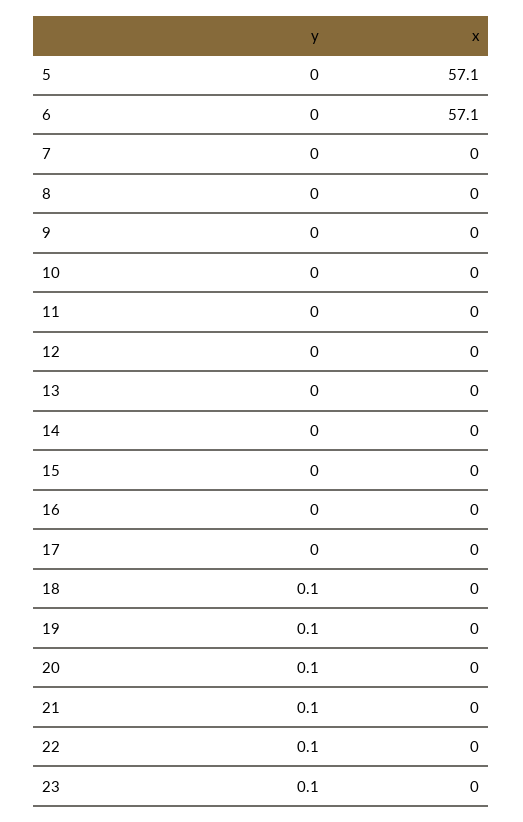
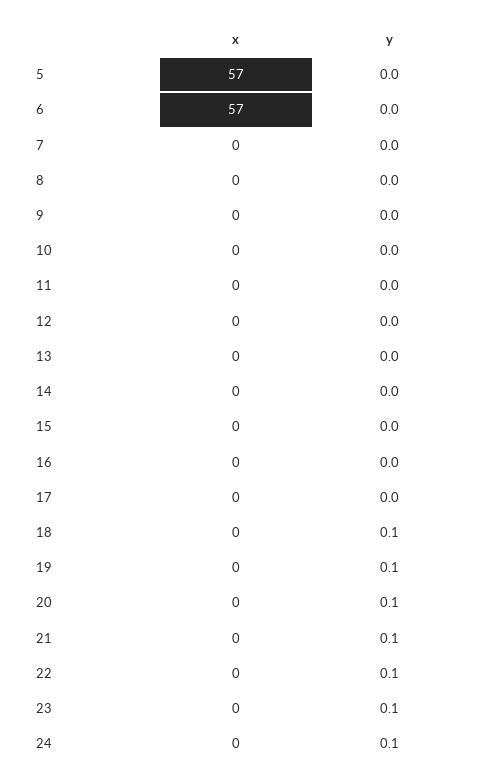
x, 24: none -> 0
y, 24: none -> 0.1

